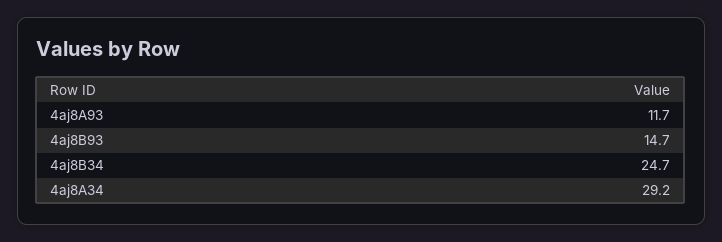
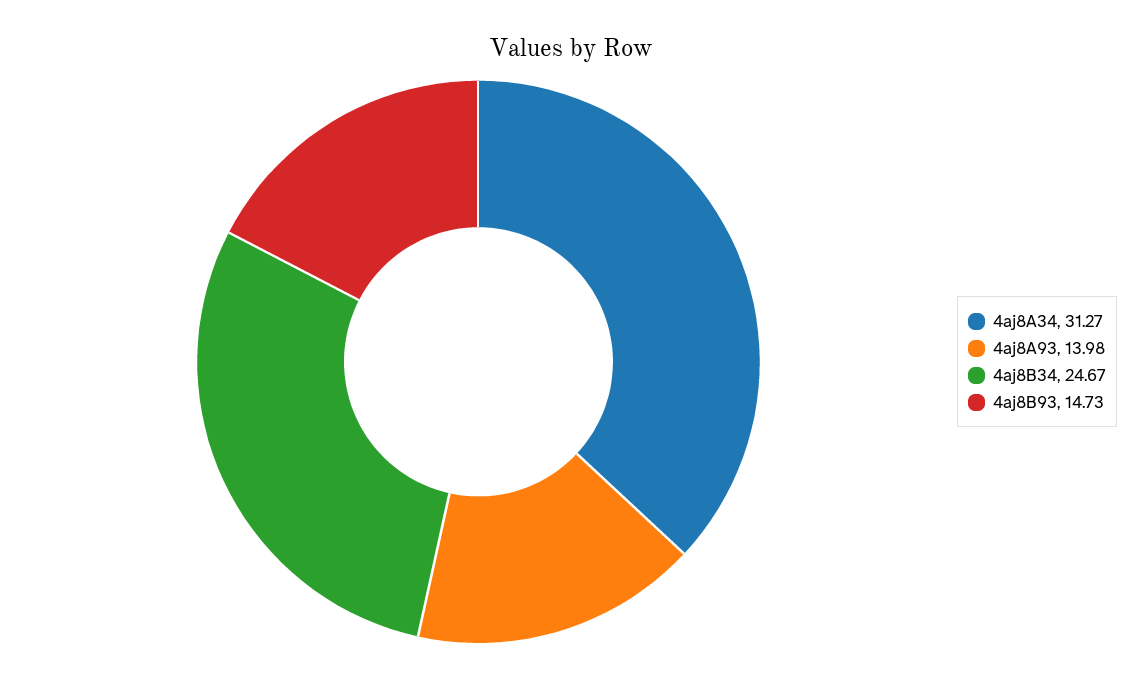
4aj8A93: 11.7 -> 13.98
4aj8A34: 29.2 -> 31.27

